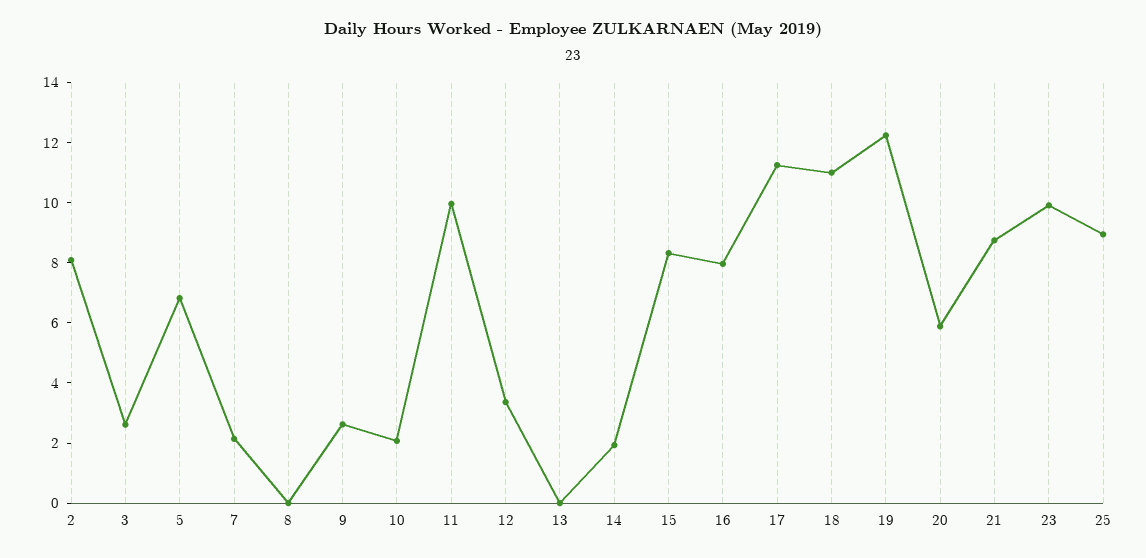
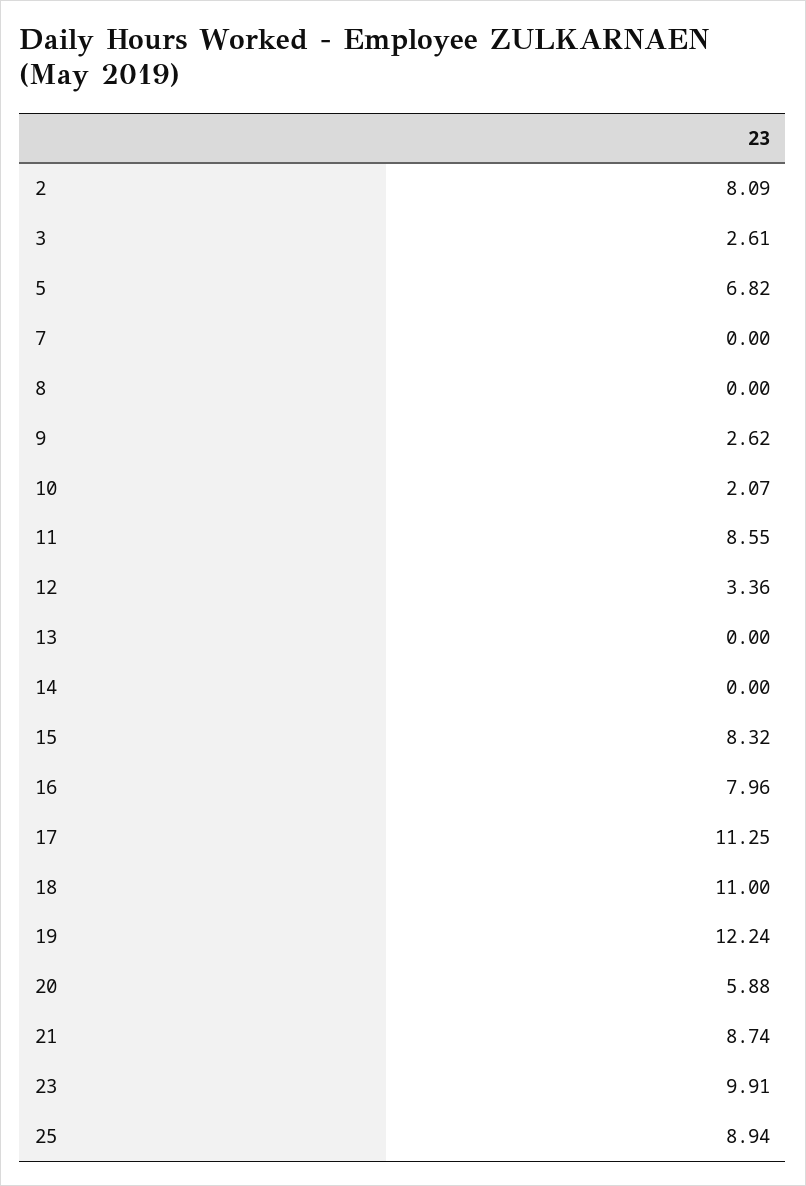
7: 2 -> 0
11: 10 -> 8.55
14: 2 -> 0

